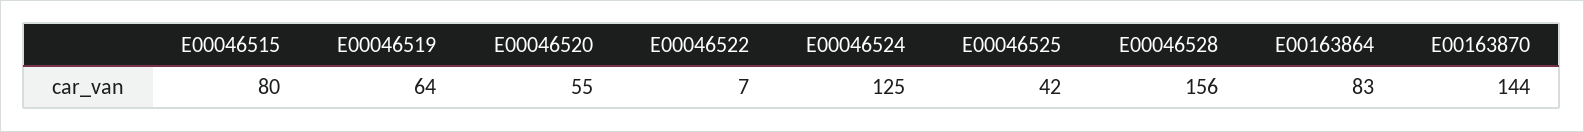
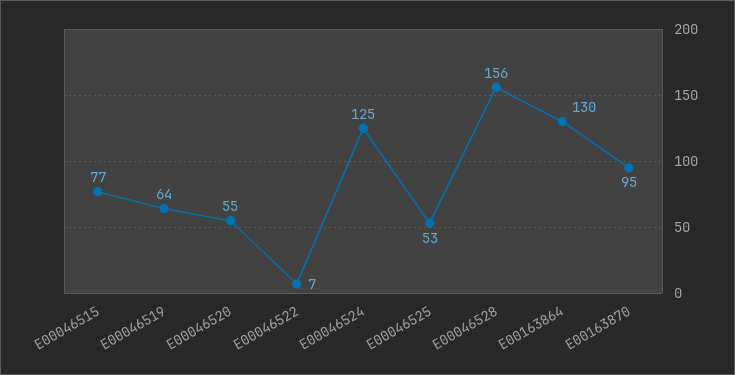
E00046515: 80 -> 77
E00046525: 42 -> 53
E00163864: 83 -> 130
E00163870: 144 -> 95

